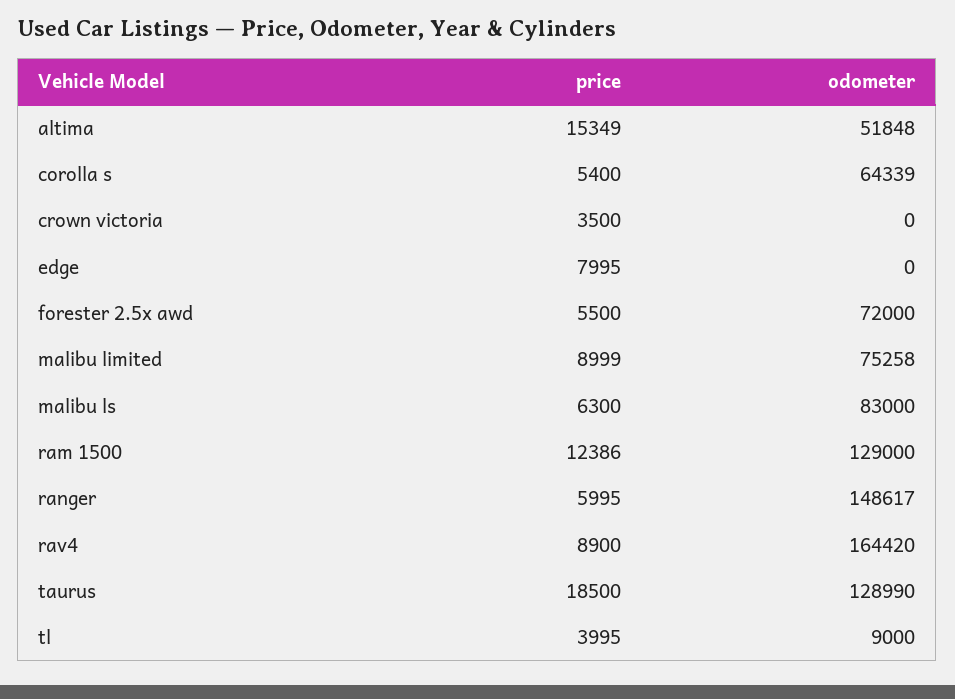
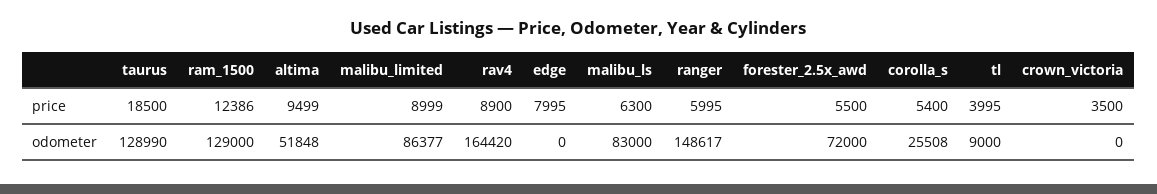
price, altima: 15349 -> 9499
odometer, corolla s: 64339 -> 25508
odometer, malibu limited: 75258 -> 86377

